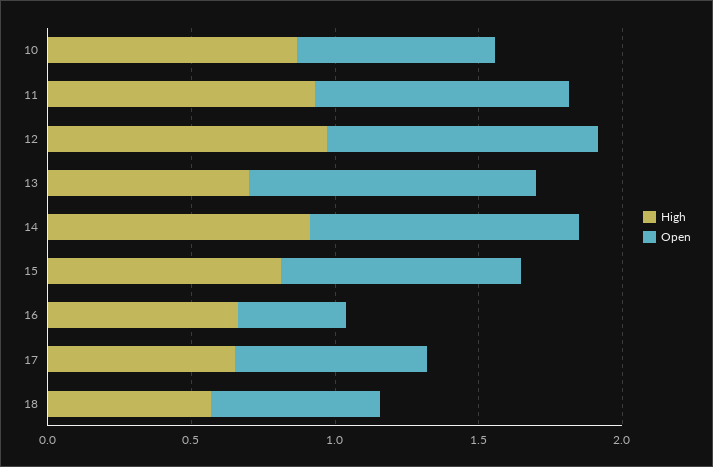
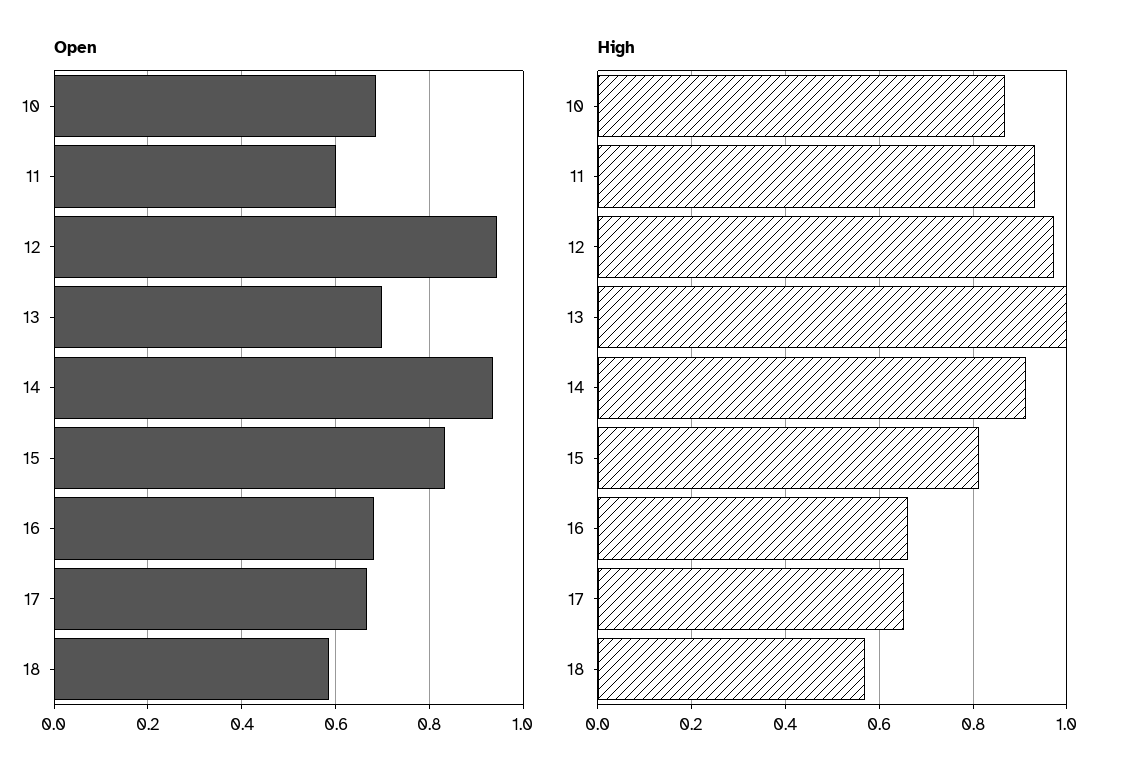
Open, 11: 0.9 -> 0.6
High, 13: 0.7 -> 1
Open, 13: 1 -> 0.7
Open, 16: 0.4 -> 0.68

